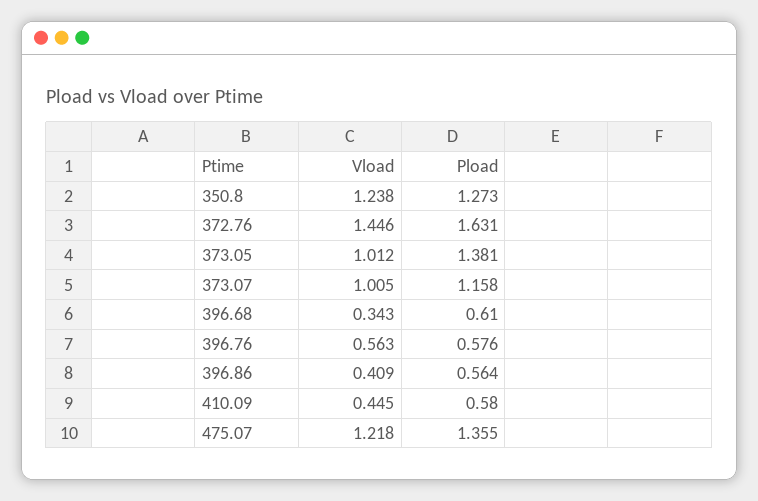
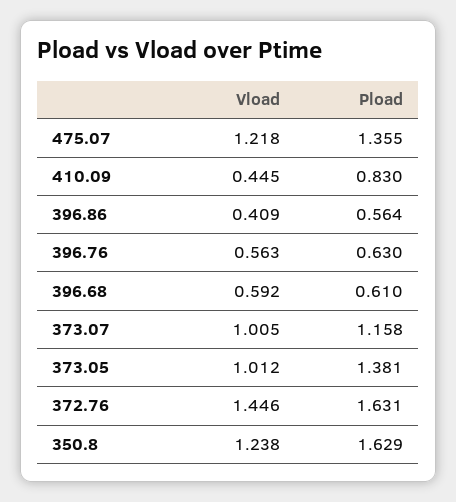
Pload, 350.8: 1.273 -> 1.629
Vload, 396.68: 0.343 -> 0.592
Pload, 396.76: 0.576 -> 0.63
Pload, 410.09: 0.58 -> 0.83

